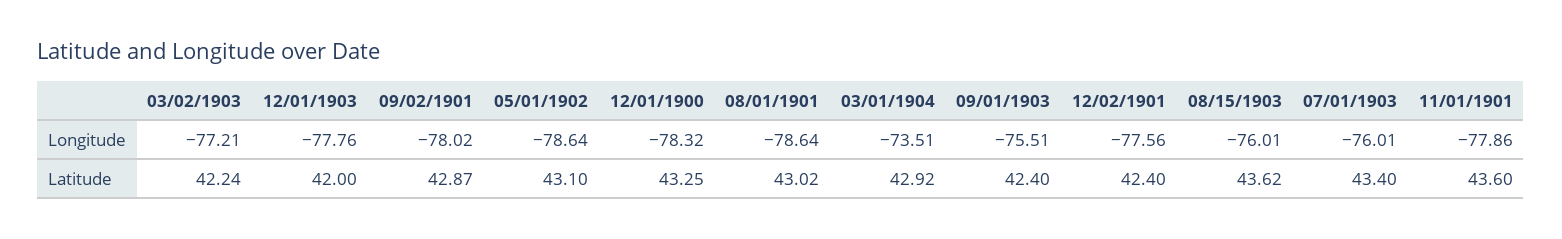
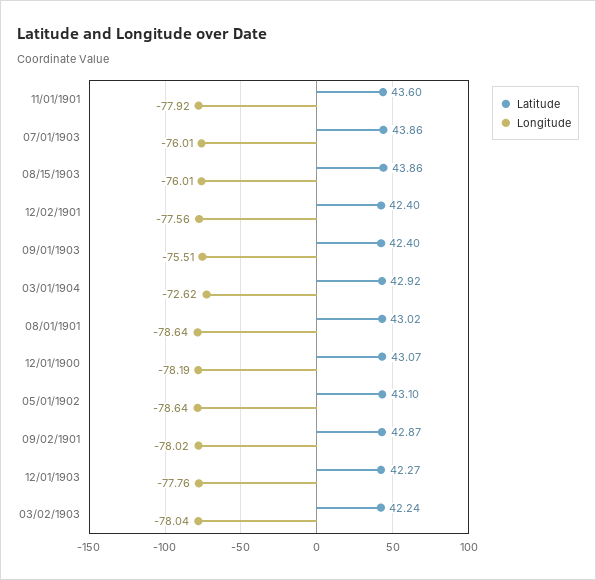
Longitude, 03/02/1903: -77.21 -> -78.04
Longitude, 12/01/1900: -78.32 -> -78.19
Longitude, 03/01/1904: -73.51 -> -72.62
Longitude, 11/01/1901: -77.86 -> -77.92
Latitude, 12/01/1903: 42 -> 42.27
Latitude, 12/01/1900: 43.25 -> 43.07
Latitude, 08/15/1903: 43.62 -> 43.86
Latitude, 07/01/1903: 43.4 -> 43.86

